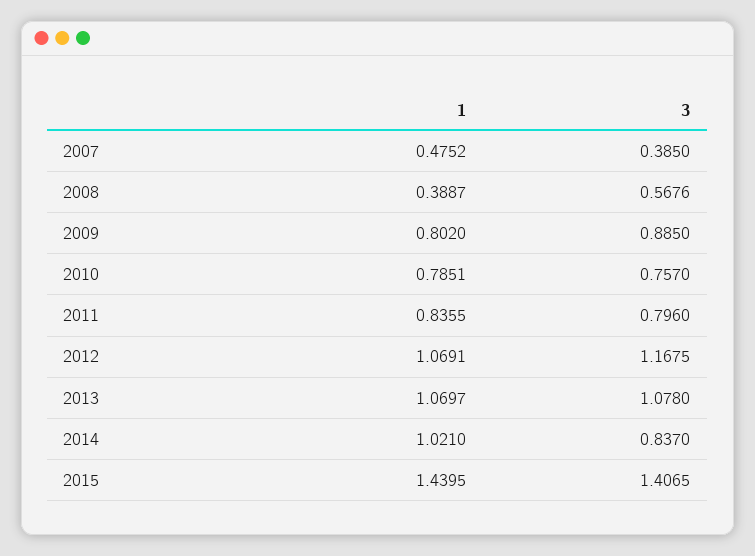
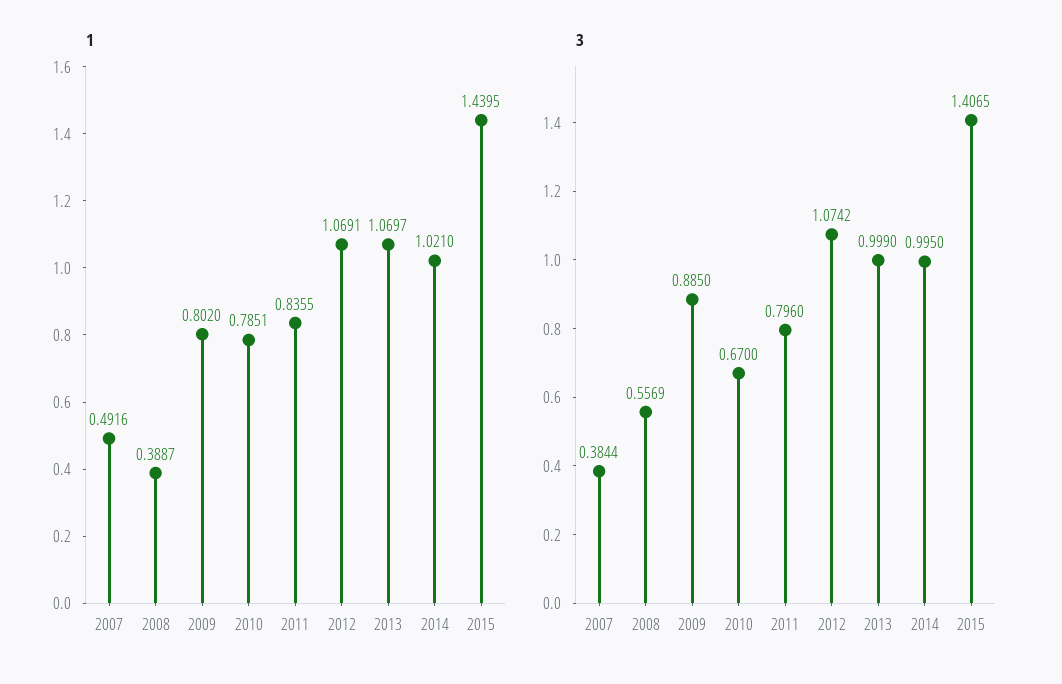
1, 2007: 0.4752 -> 0.4916
3, 2007: 0.385 -> 0.3844
3, 2008: 0.5676 -> 0.5569
3, 2010: 0.757 -> 0.67
3, 2012: 1.1675 -> 1.0742
3, 2013: 1.078 -> 0.999
3, 2014: 0.837 -> 0.995

